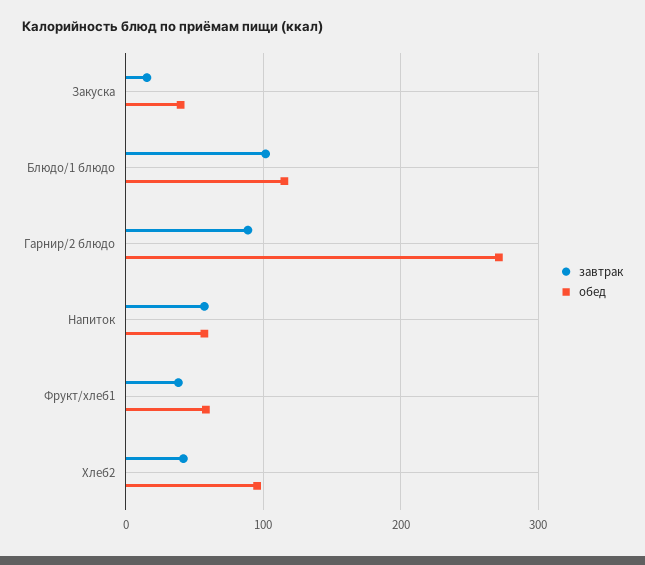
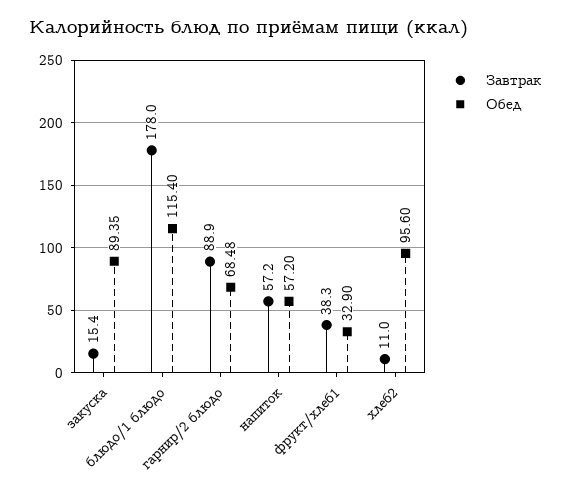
обед, Закуска: 40 -> 89.35
завтрак, Блюдо/1 блюдо: 100 -> 178
обед, Гарнир/2 блюдо: 270 -> 68.48
обед, Фрукт/хлеб1: 60 -> 32.9
завтрак, Хлеб2: 40 -> 11

